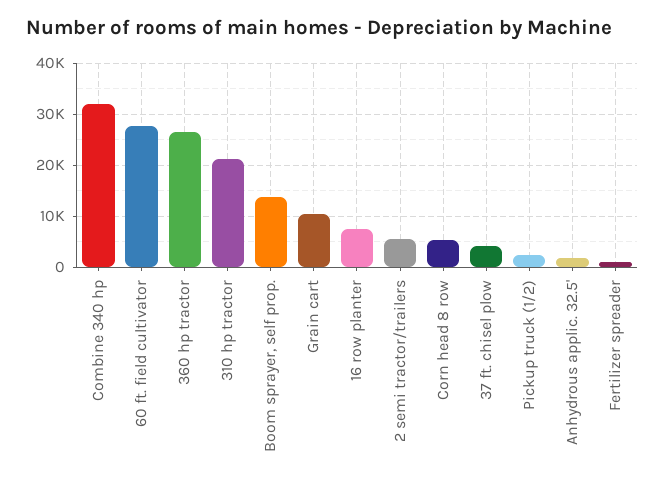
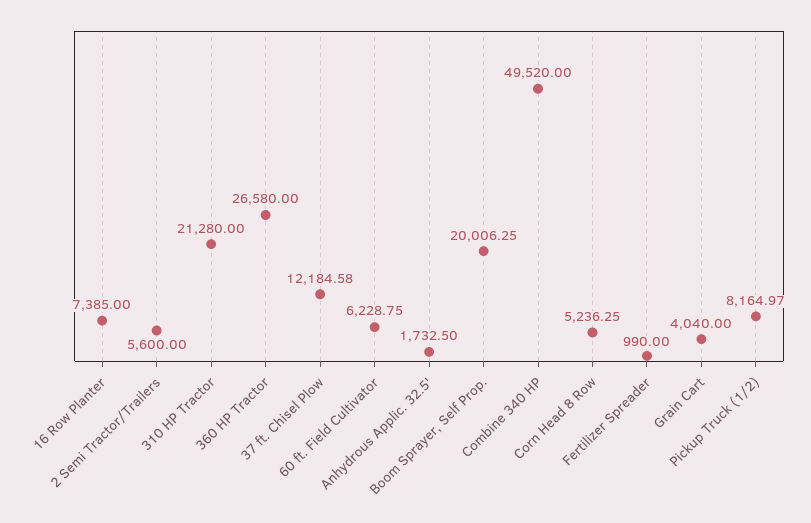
Combine 340 hp: 32000 -> 49520
60 ft. field cultivator: 28000 -> 6228.75
Boom sprayer, self prop.: 14000 -> 20006.25
Grain cart: 10000 -> 4040
37 ft. chisel plow: 4000 -> 12184.58
Pickup truck (1/2): 2000 -> 8164.97

